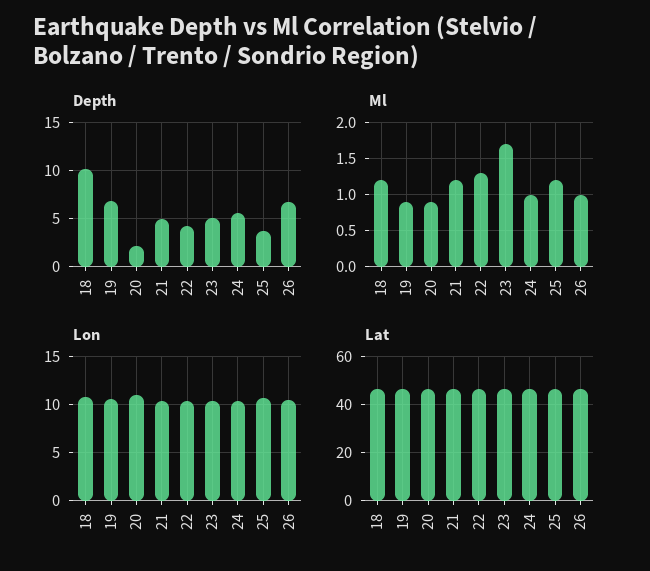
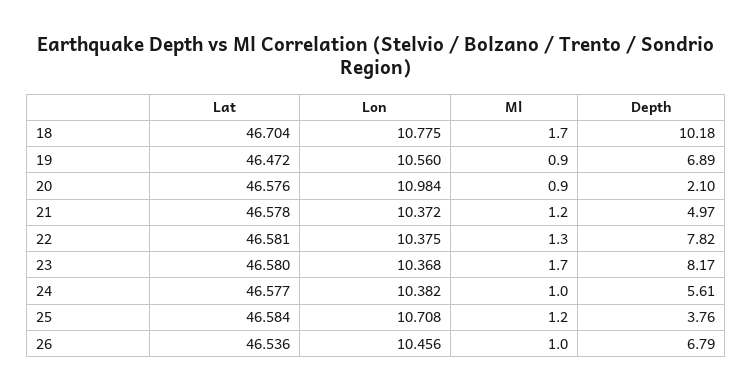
Depth, 22: 4 -> 7.82
Depth, 23: 5 -> 8.17
Ml, 18: 1.2 -> 1.7

